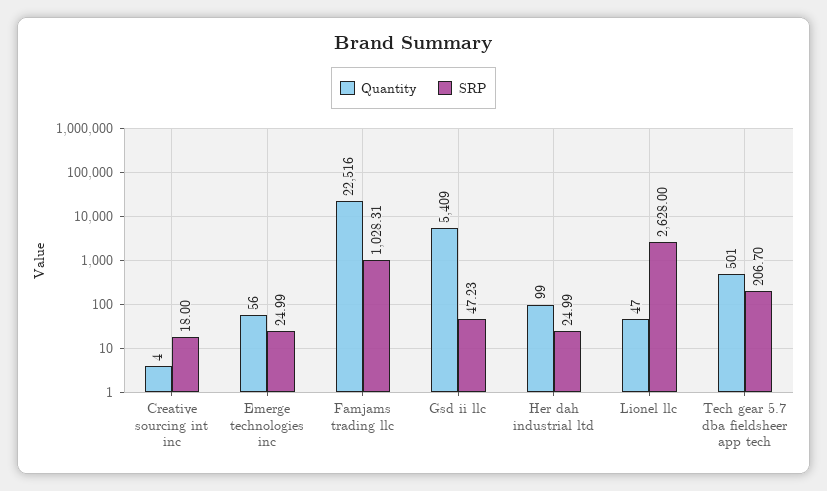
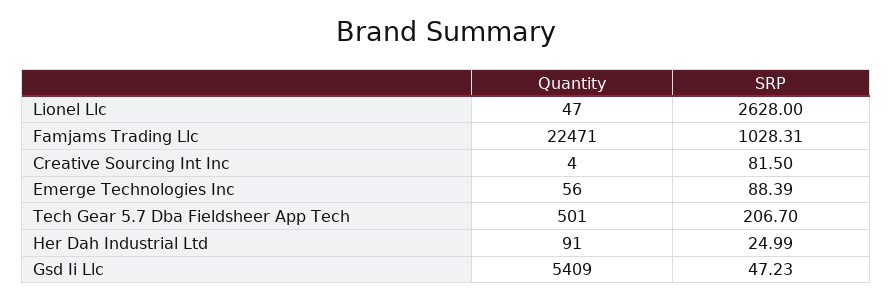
SRP, Creative sourcing int inc: 18 -> 81.5
SRP, Emerge technologies inc: 24.99 -> 88.39
Quantity, Famjams trading llc: 22516 -> 22471
Quantity, Her dah industrial ltd: 99 -> 91

